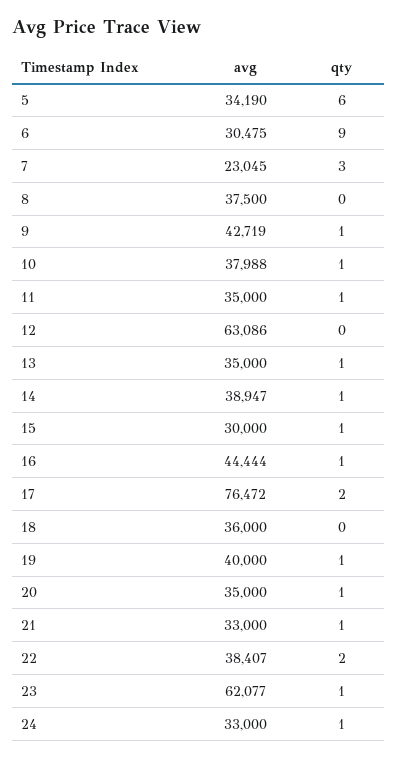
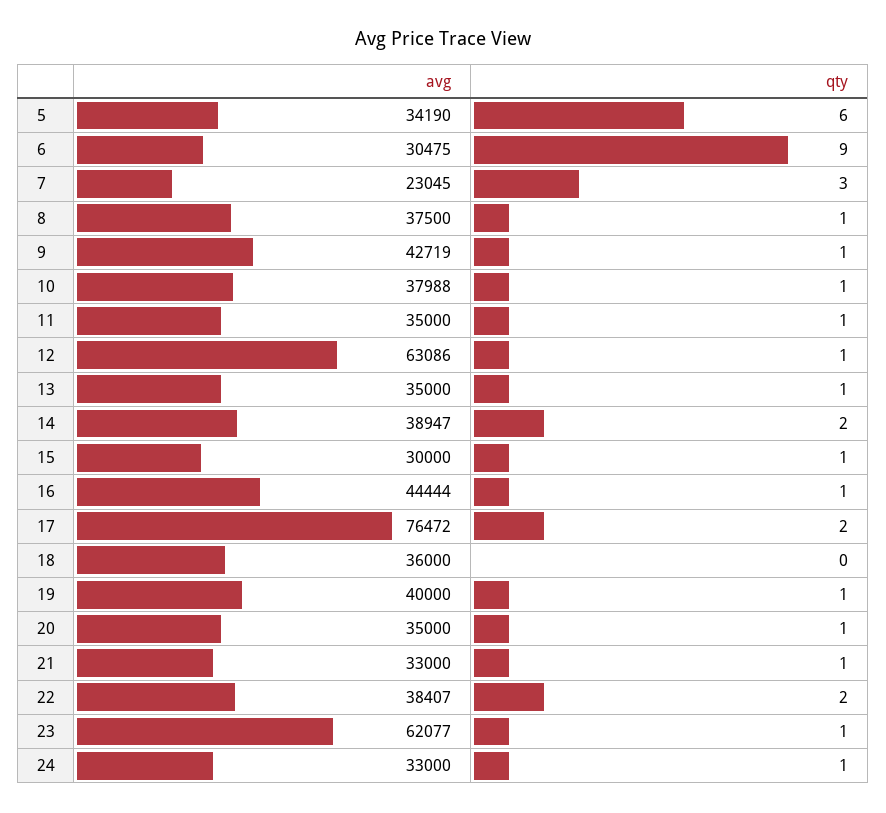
qty, 8: 0 -> 1
qty, 12: 0 -> 1
qty, 14: 1 -> 2

